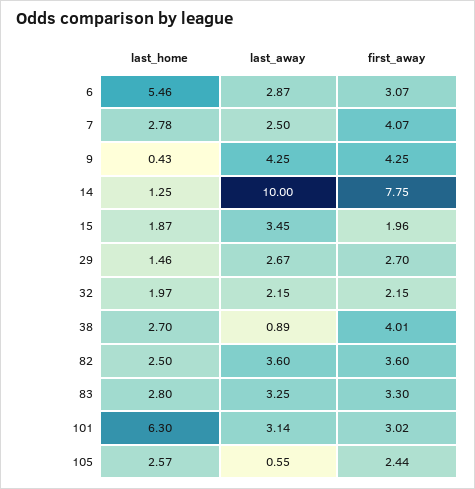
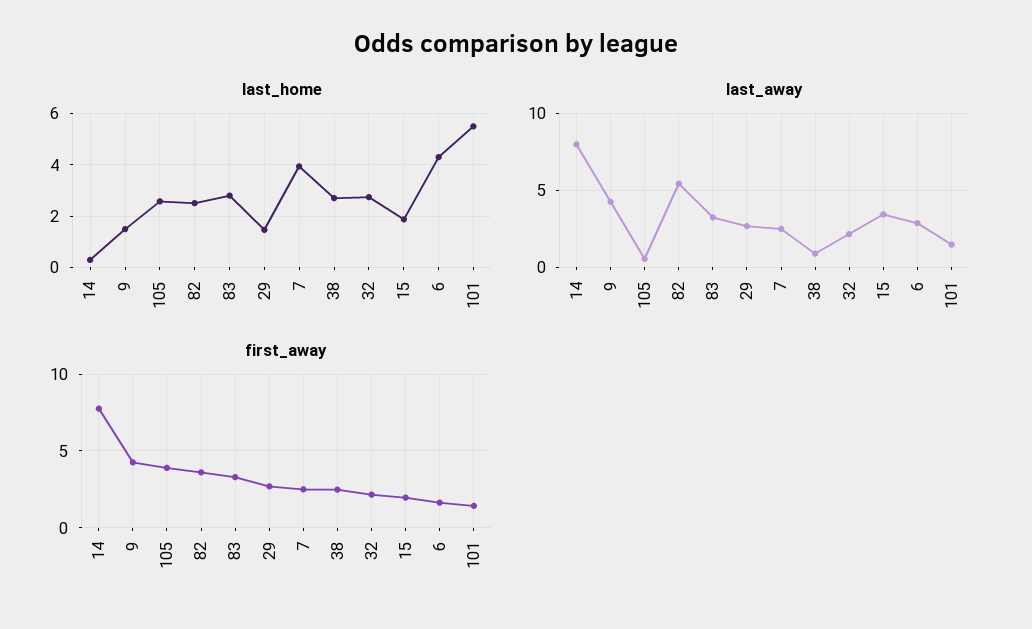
last_home, 6: 5.46 -> 4.25
first_away, 6: 3.07 -> 1.5
last_home, 7: 2.78 -> 4
first_away, 7: 4.07 -> 2.5
last_home, 9: 0.43 -> 1.5
last_home, 14: 1.25 -> 0.25
last_away, 14: 10 -> 8
last_home, 32: 1.97 -> 2.75
first_away, 38: 4.01 -> 2.5
last_away, 82: 3.6 -> 5.5
last_home, 101: 6.3 -> 5.5
last_away, 101: 3.14 -> 1.5
first_away, 101: 3.02 -> 1.5
first_away, 105: 2.44 -> 4

